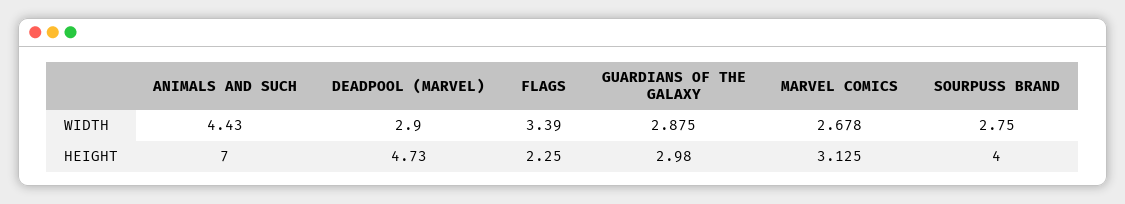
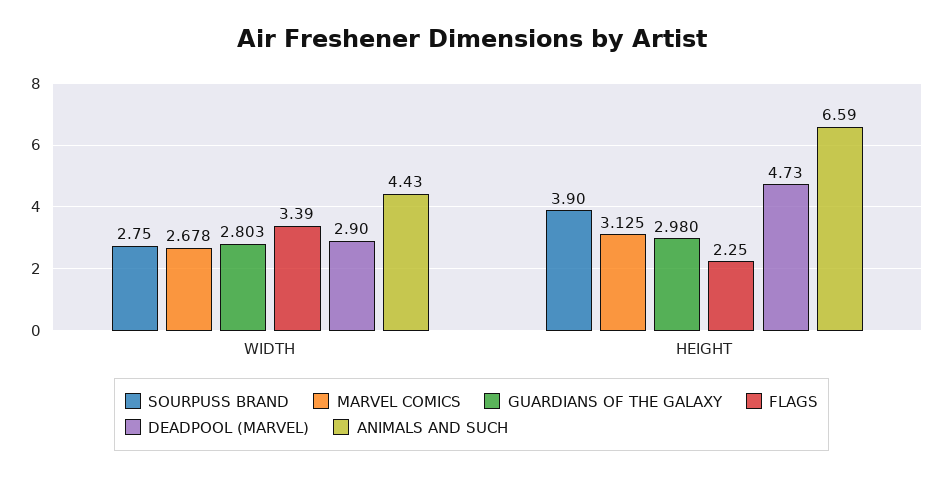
GUARDIANS OF THE GALAXY, WIDTH: 2.875 -> 2.803
ANIMALS AND SUCH, HEIGHT: 7 -> 6.59
SOURPUSS BRAND, HEIGHT: 4 -> 3.9

